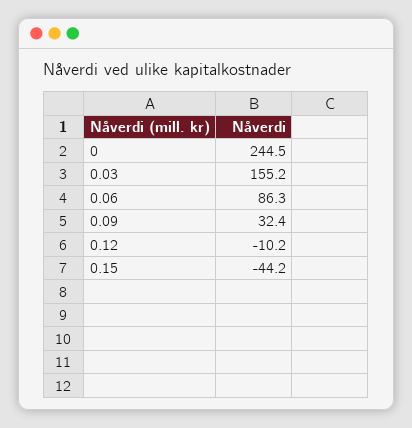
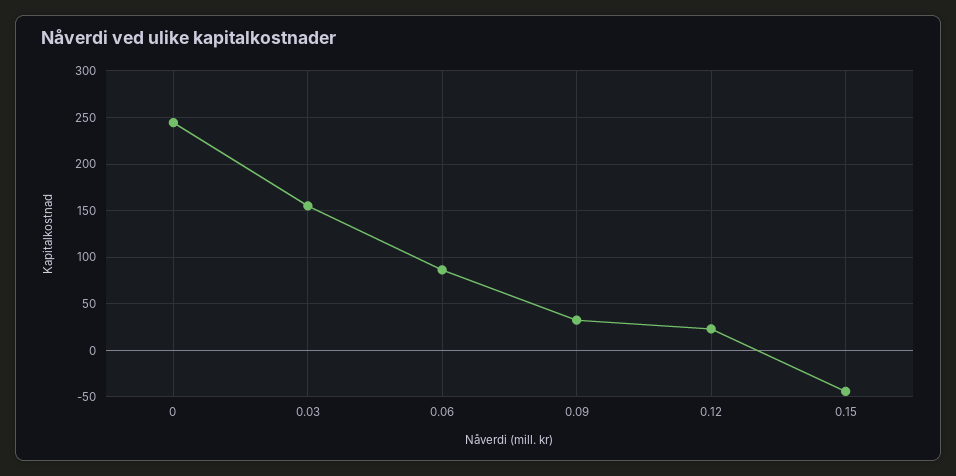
0.12: -10.2 -> 20

